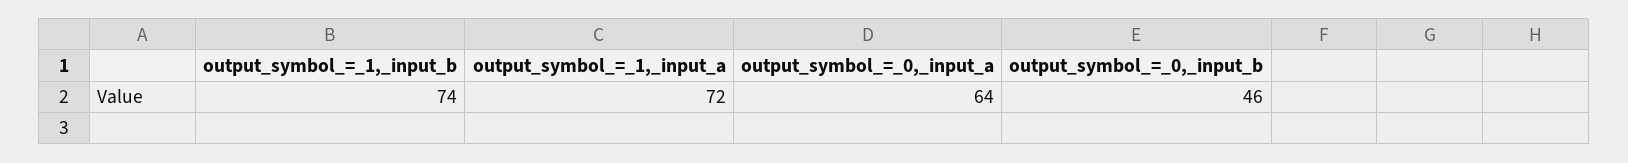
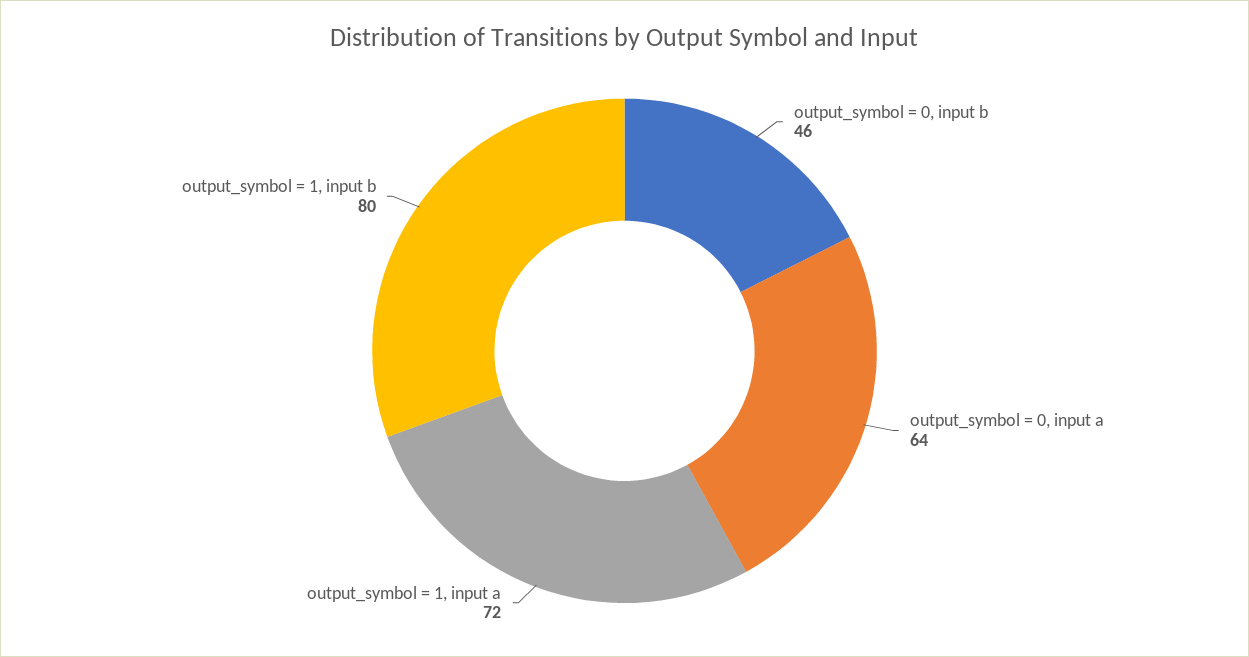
output_symbol_=_1,_input_b: 74 -> 80

